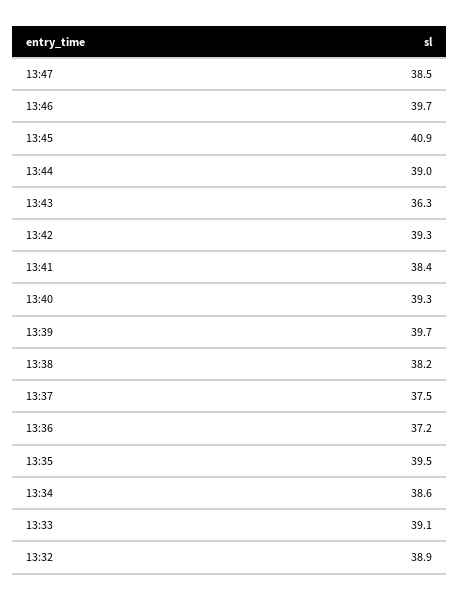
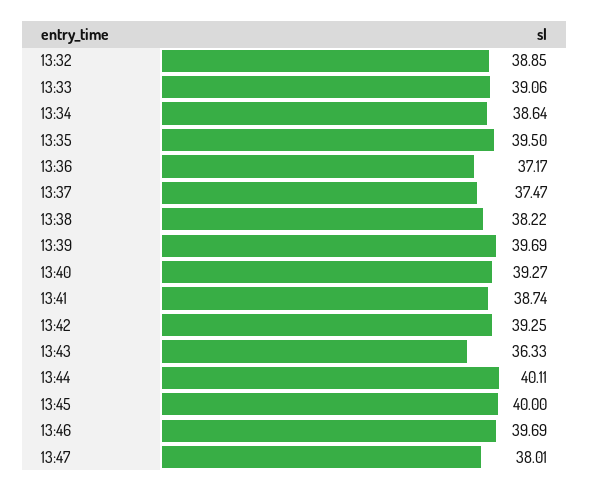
13:47: 38.5 -> 38.01
13:45: 40.9 -> 40
13:44: 39 -> 40.11
13:41: 38.4 -> 38.74

